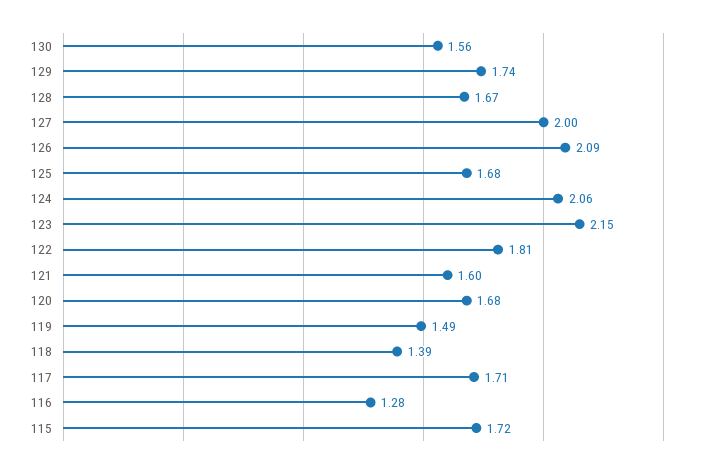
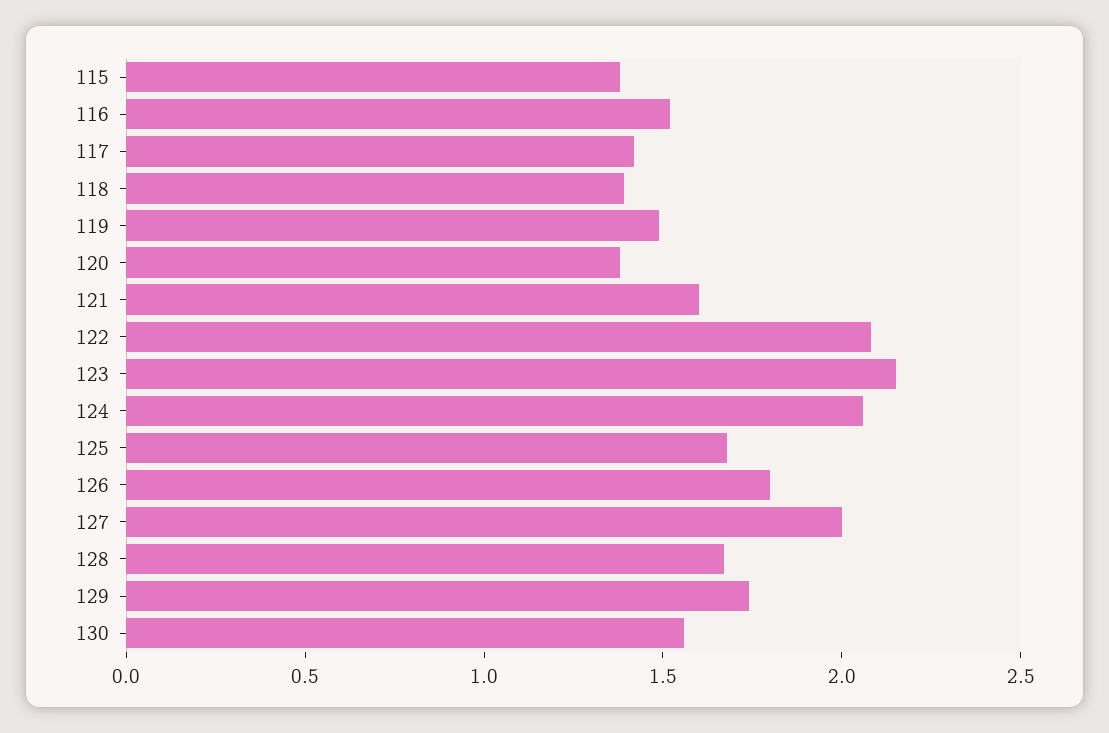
126: 2.09 -> 1.8
122: 1.81 -> 2.1
120: 1.68 -> 1.4
117: 1.71 -> 1.4
116: 1.28 -> 1.5
115: 1.72 -> 1.4

